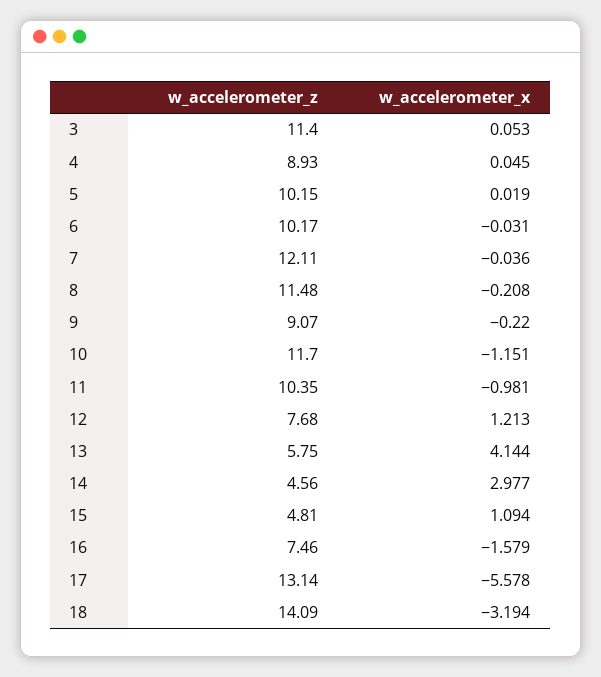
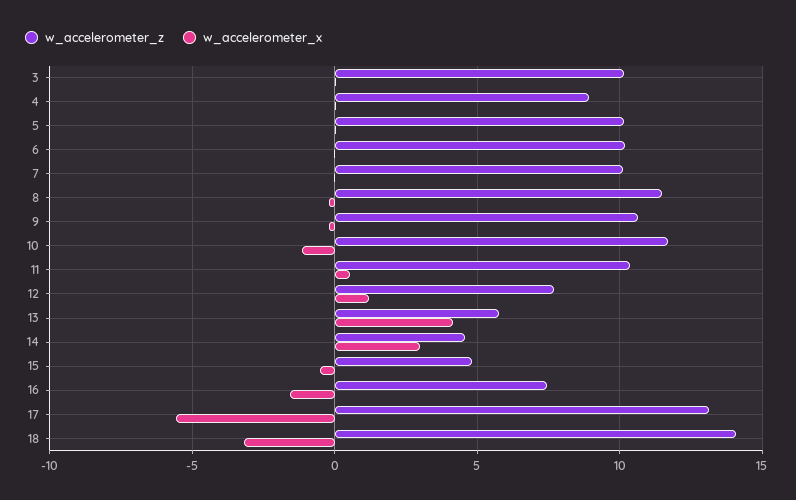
w_accelerometer_z, 3: 11.4 -> 10
w_accelerometer_z, 7: 12.11 -> 10
w_accelerometer_z, 9: 9.07 -> 10.5
w_accelerometer_x, 11: -0.981 -> 0.5
w_accelerometer_x, 15: 1.094 -> -0.5

